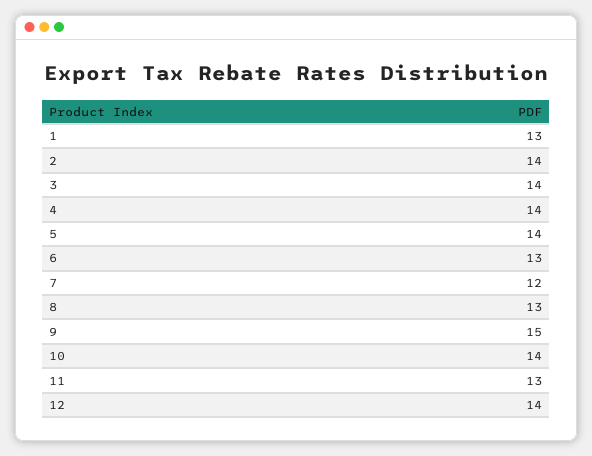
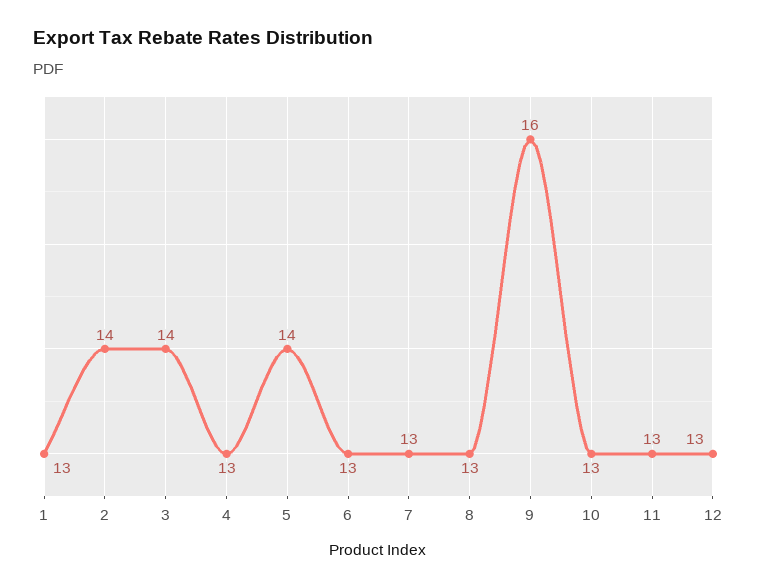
4: 14 -> 13
7: 12 -> 13
9: 15 -> 16
10: 14 -> 13
12: 14 -> 13

